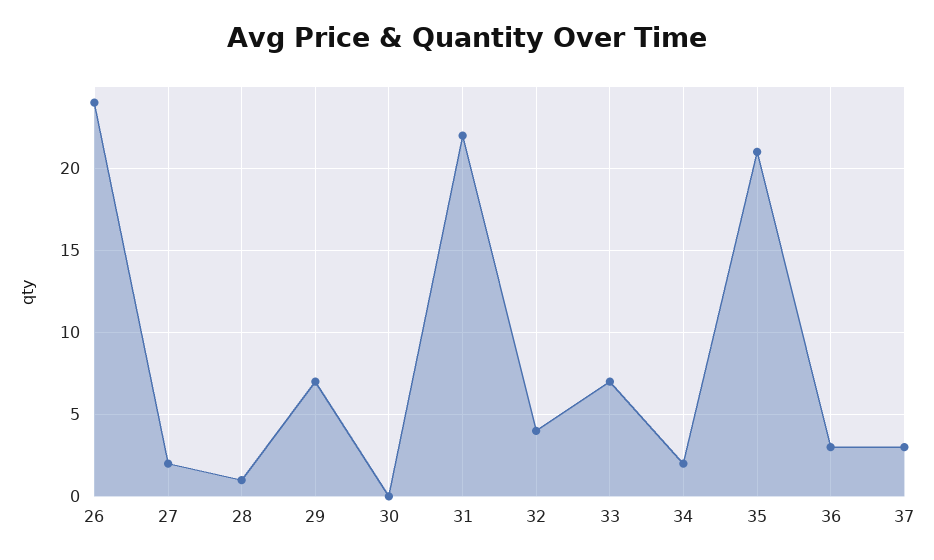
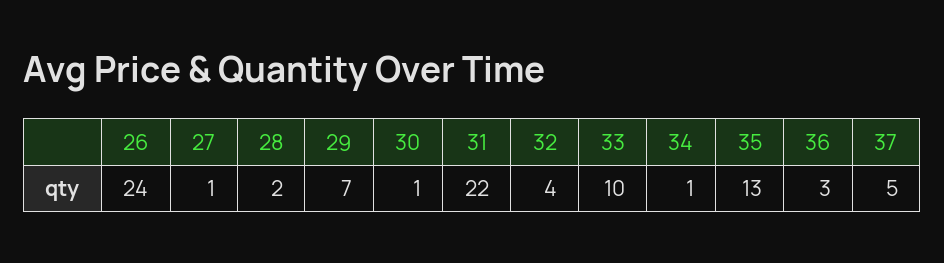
27: 2 -> 1
28: 1 -> 2
30: 0 -> 1
33: 7 -> 10
34: 2 -> 1
35: 21 -> 13
37: 3 -> 5

